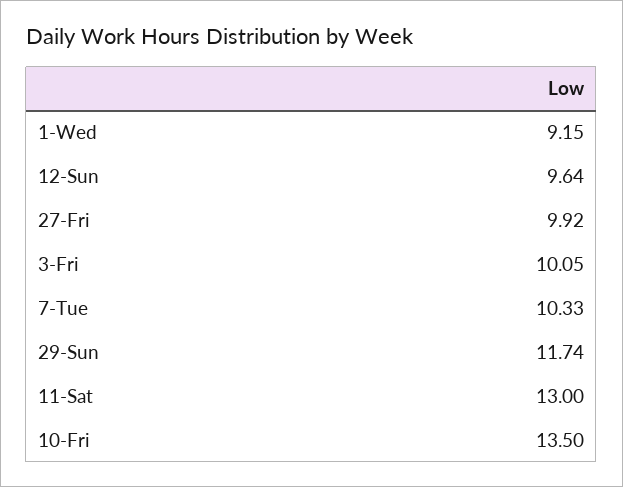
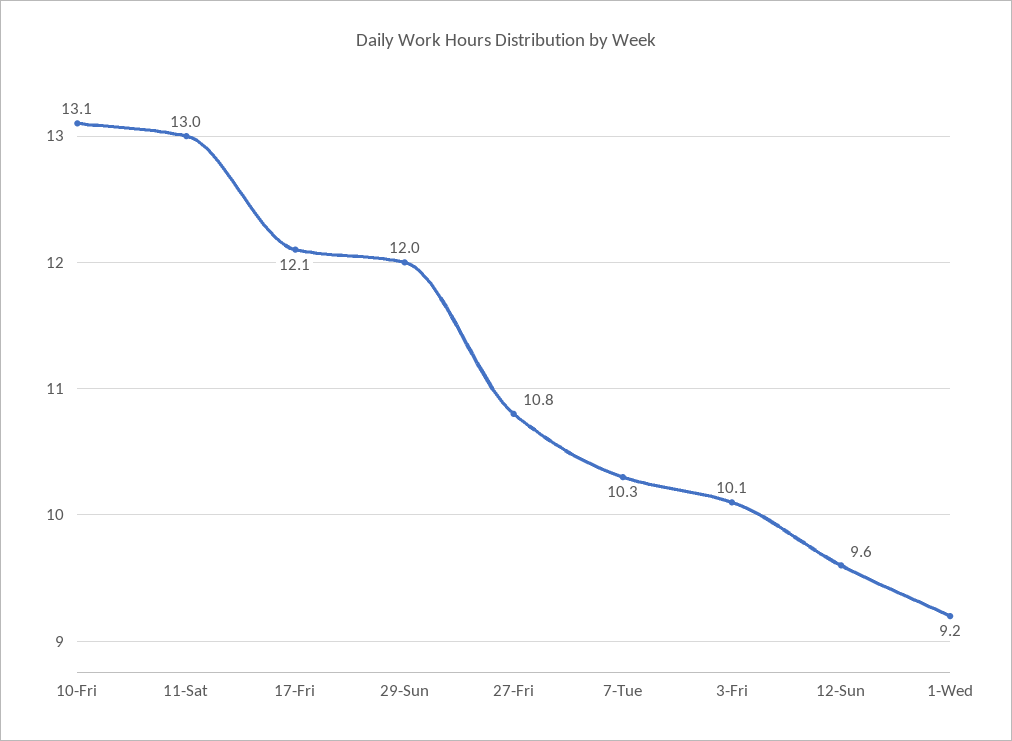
27-Fri: 9.92 -> 10.8
29-Sun: 11.74 -> 12
10-Fri: 13.5 -> 13.1
17-Fri: none -> 12.1

